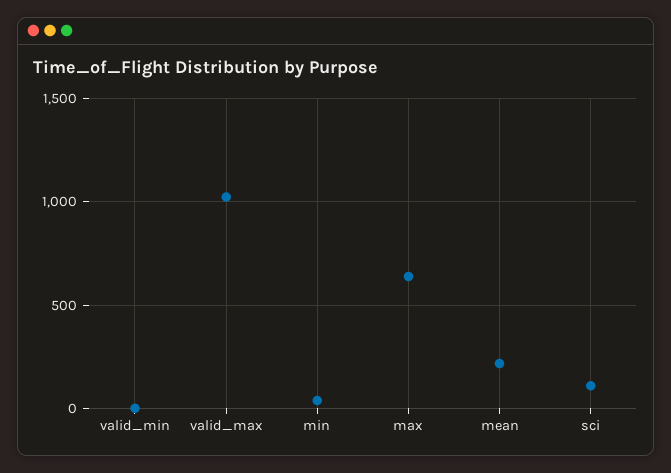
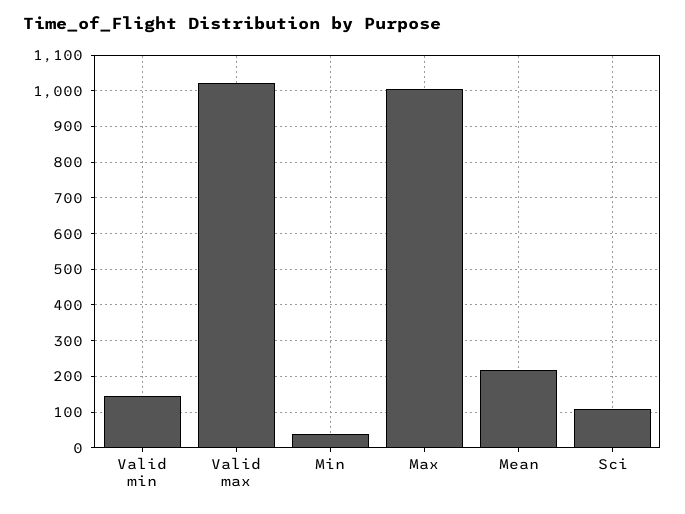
valid_min: 0 -> 140
max: 650 -> 1000

